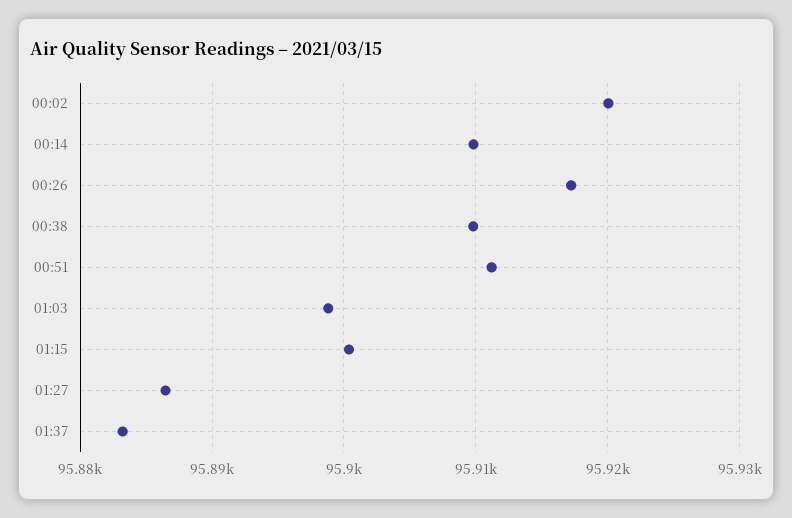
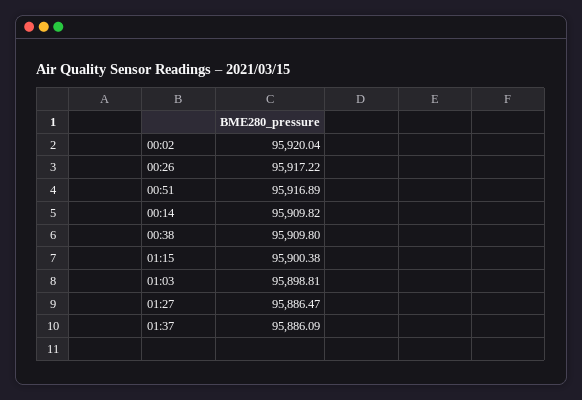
00:51: 95911 -> 95916.89
01:37: 95883 -> 95886.09

